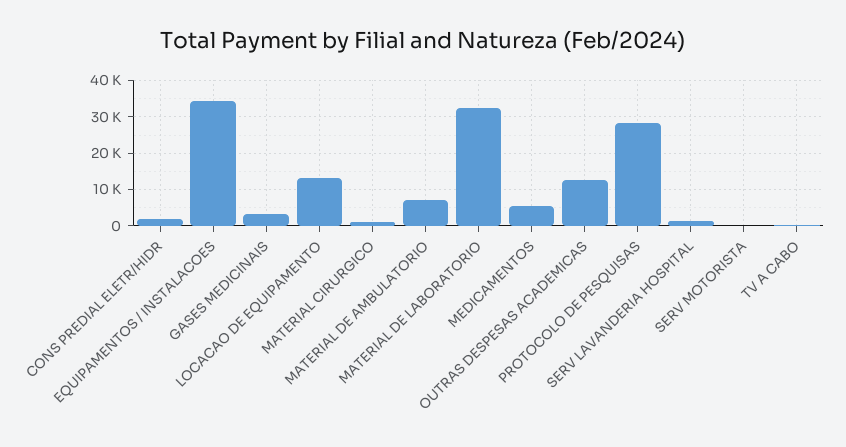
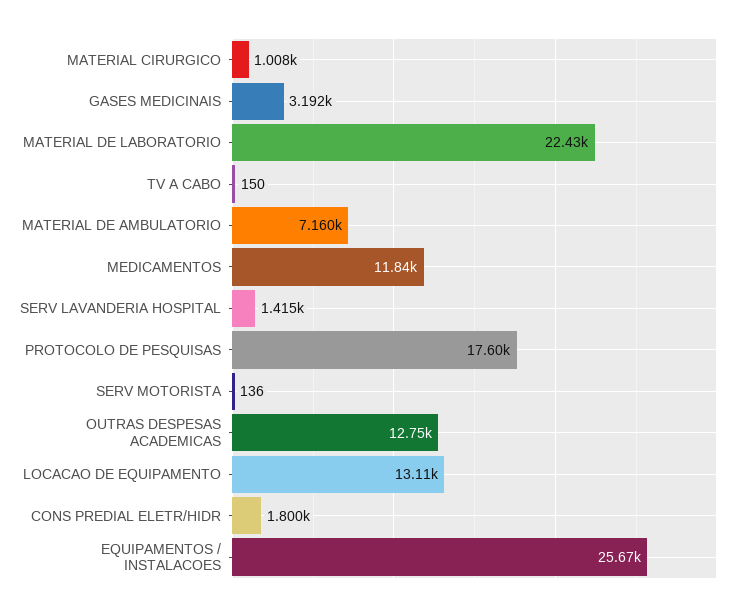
EQUIPAMENTOS / INSTALACOES: 34000 -> 25670
MATERIAL DE LABORATORIO: 32000 -> 22430
MEDICAMENTOS: 6000 -> 11840
PROTOCOLO DE PESQUISAS: 28000 -> 17600

